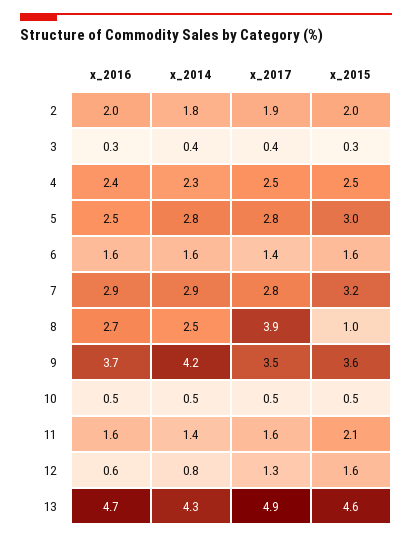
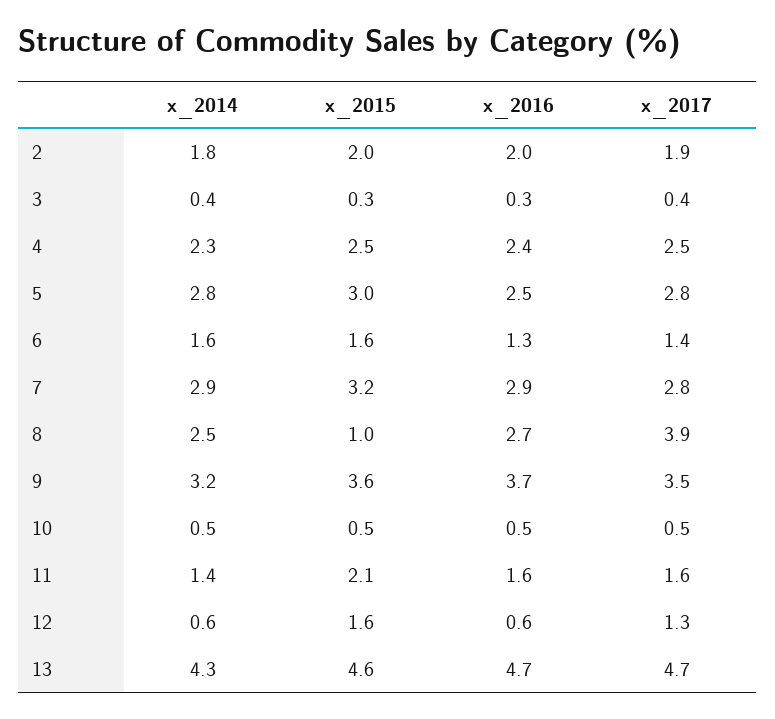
x_2016, 6: 1.6 -> 1.3
x_2014, 9: 4.2 -> 3.2
x_2014, 12: 0.8 -> 0.6
x_2017, 13: 4.9 -> 4.7

